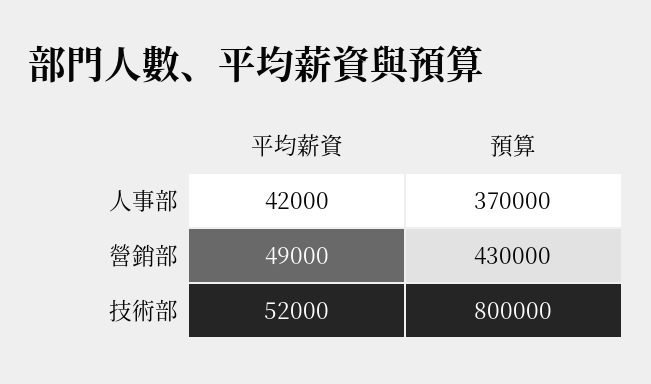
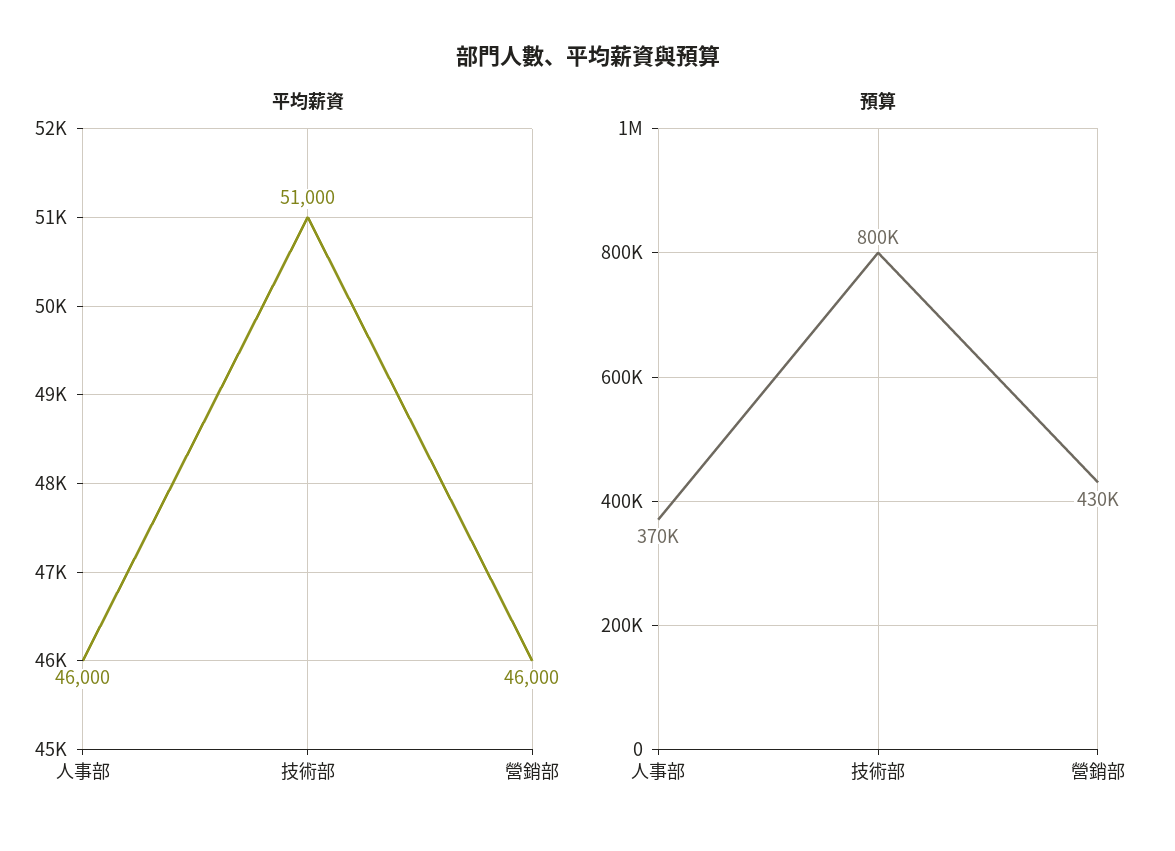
平均薪資, 人事部: 42000 -> 46000
平均薪資, 營銷部: 49000 -> 46000
平均薪資, 技術部: 52000 -> 51000

